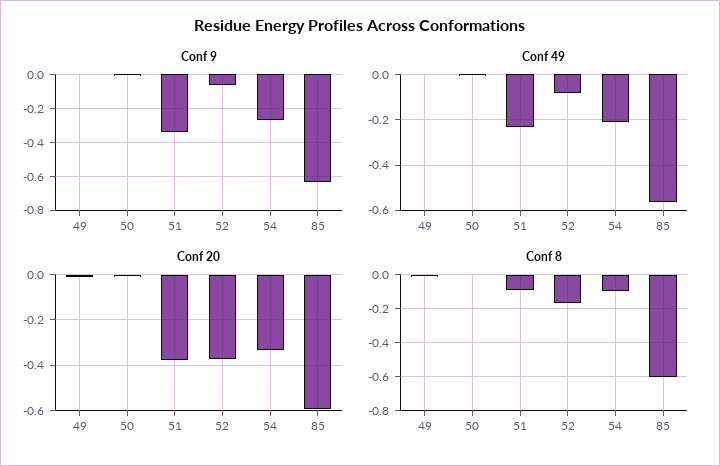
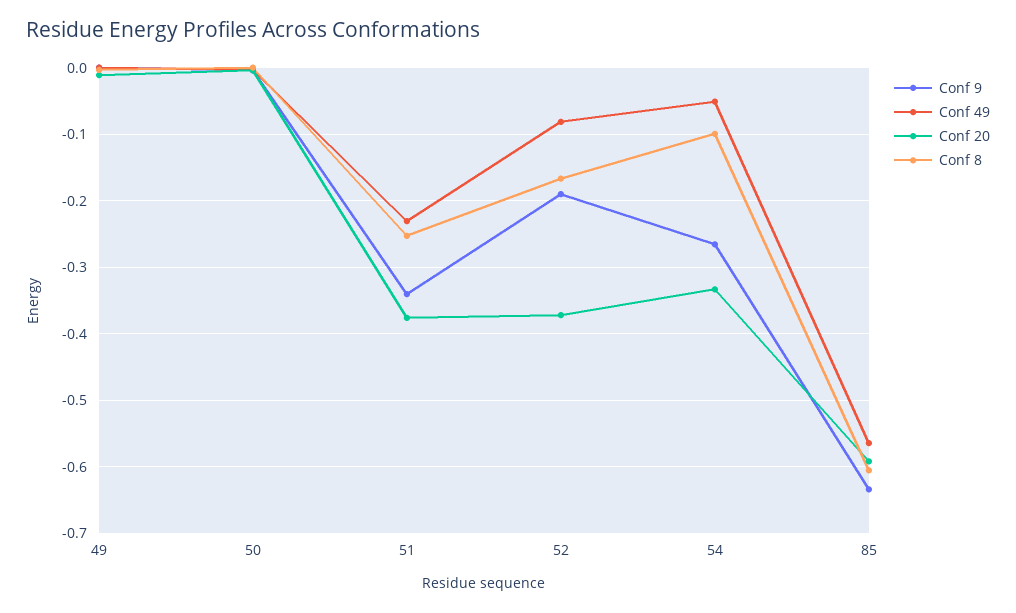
Conf 9, 52: -0.05 -> -0.19
Conf 49, 54: -0.2 -> -0.05
Conf 8, 51: -0.1 -> -0.25

